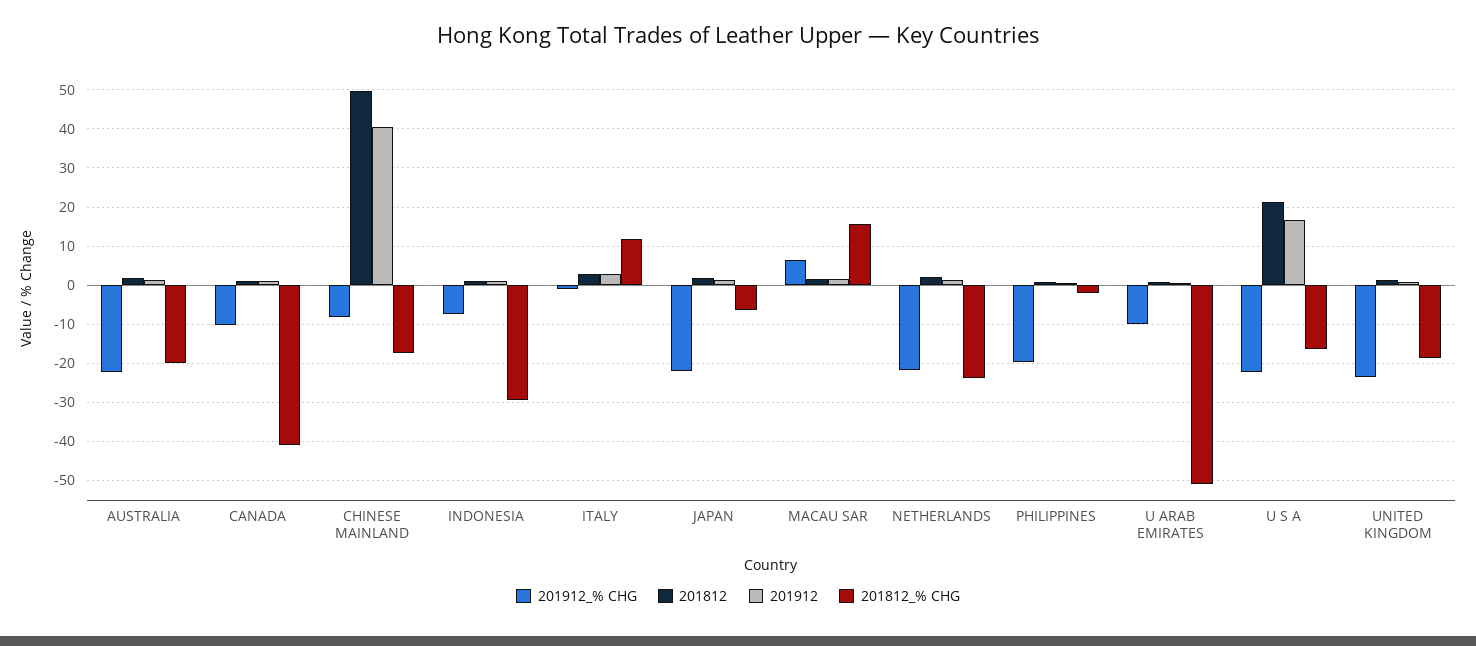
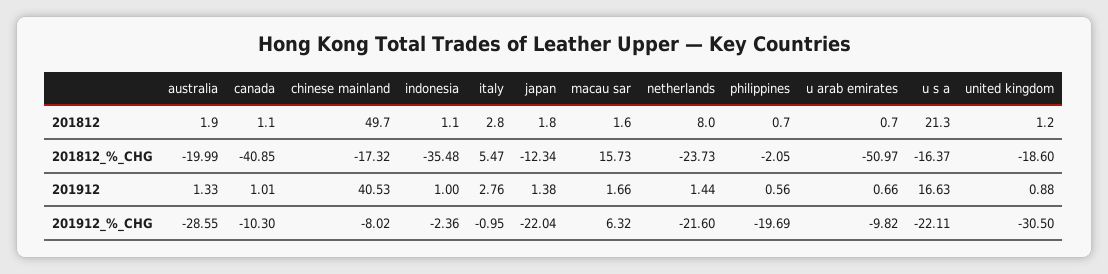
201912_% CHG, AUSTRALIA: -22 -> -28.55
201912_% CHG, INDONESIA: -8 -> -2.36
201812_% CHG, INDONESIA: -30 -> -35.48
201812_% CHG, ITALY: 12 -> 5.47
201812_% CHG, JAPAN: -6 -> -12.34
201812, NETHERLANDS: 2 -> 8
201912_% CHG, UNITED KINGDOM: -24 -> -30.5

